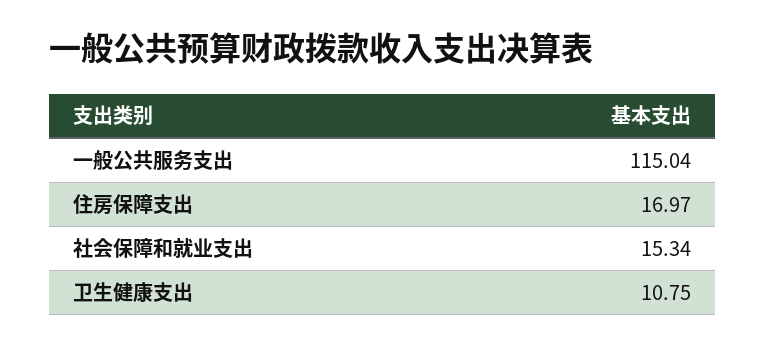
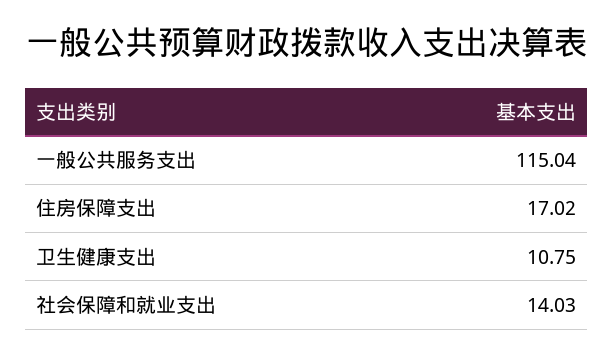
住房保障支出: 16.97 -> 17.02
社会保障和就业支出: 15.34 -> 14.03

